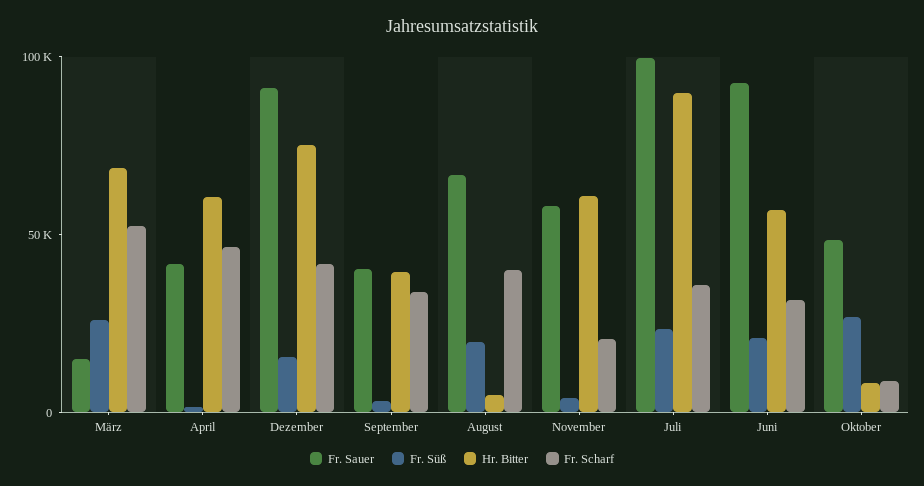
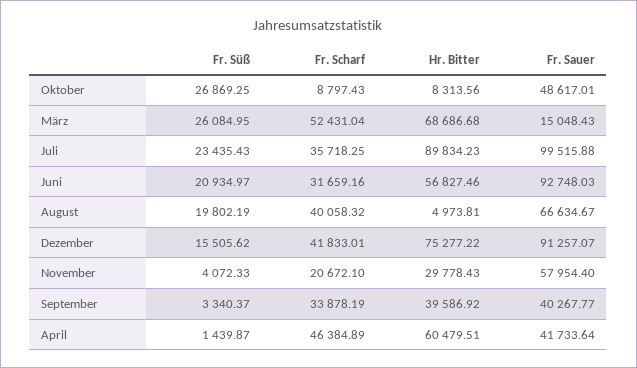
Hr. Bitter, November: 60000 -> 29778.43

